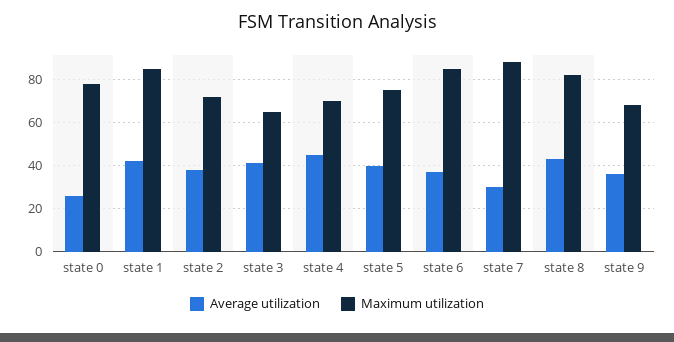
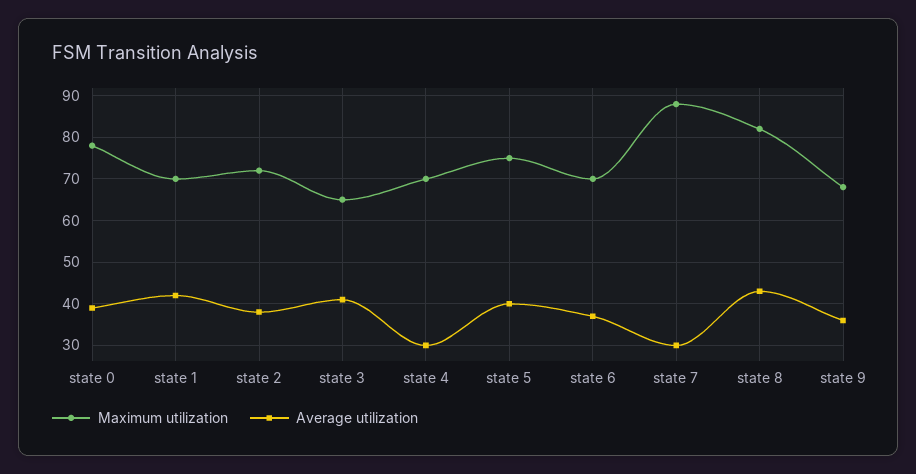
Average utilization, state 0: 25 -> 40
Maximum utilization, state 1: 85 -> 70
Average utilization, state 4: 45 -> 30
Maximum utilization, state 6: 85 -> 70

